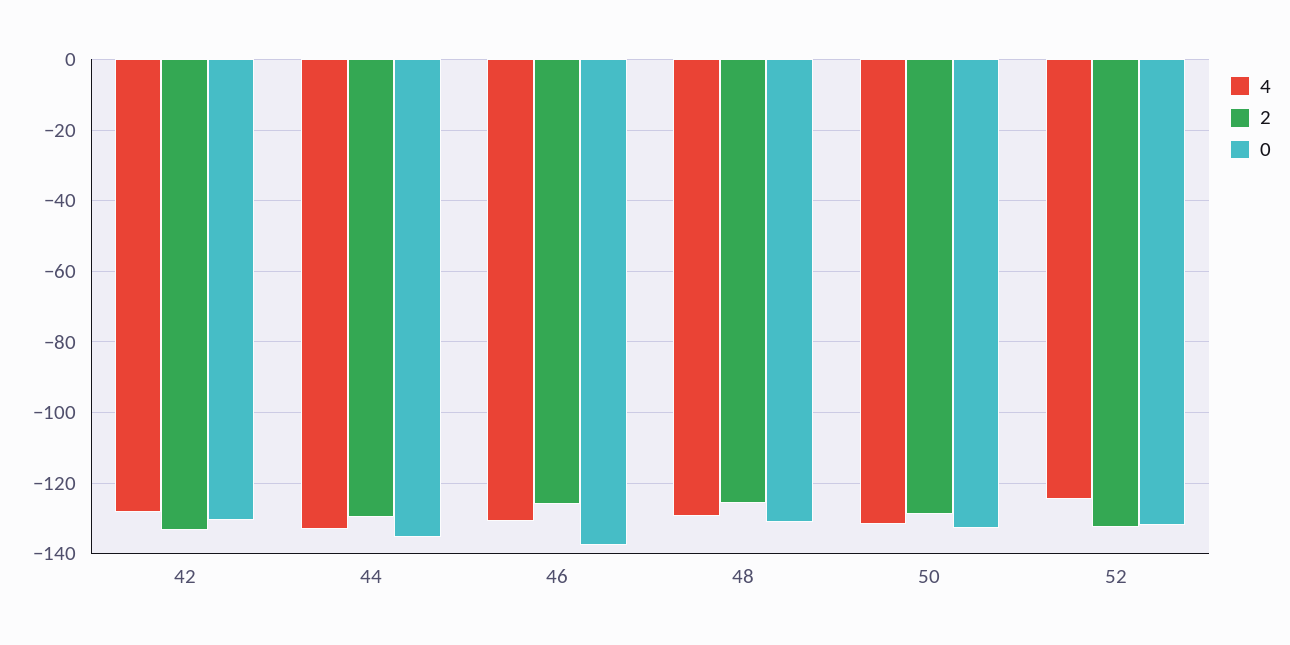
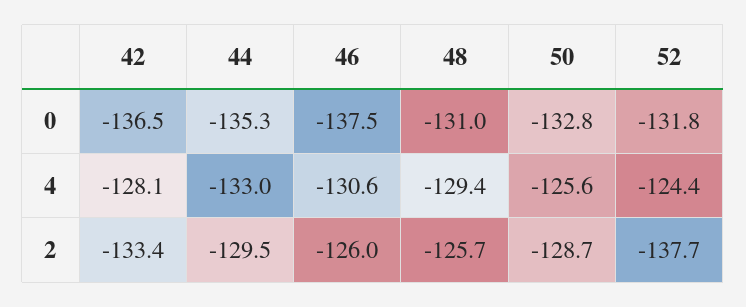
0, 42: -130 -> -136.5
4, 50: -132 -> -125.6
2, 52: -132 -> -137.7

